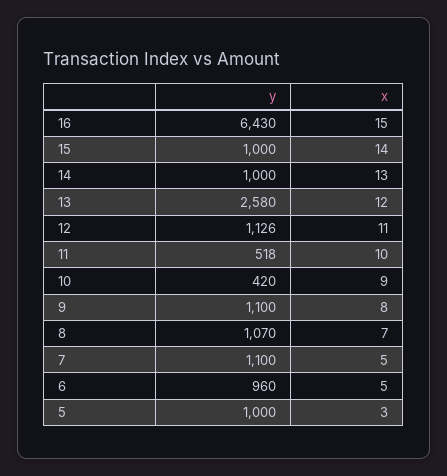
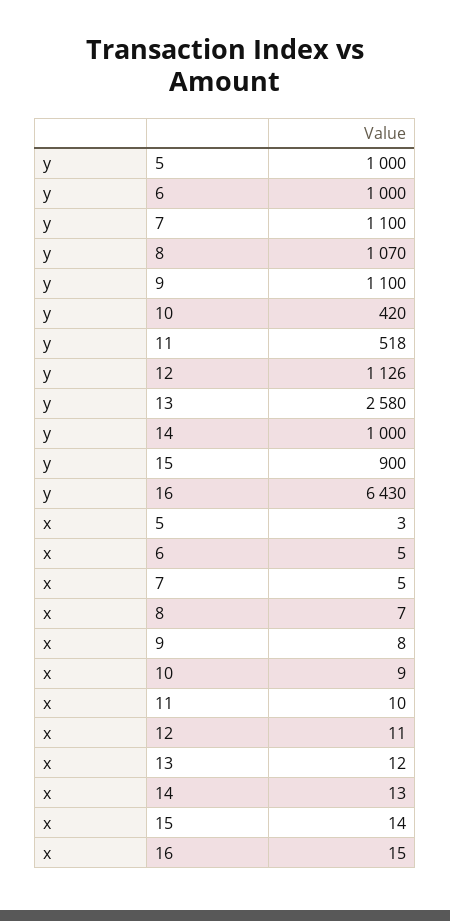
y, 15: 1000 -> 900
y, 6: 960 -> 1000

